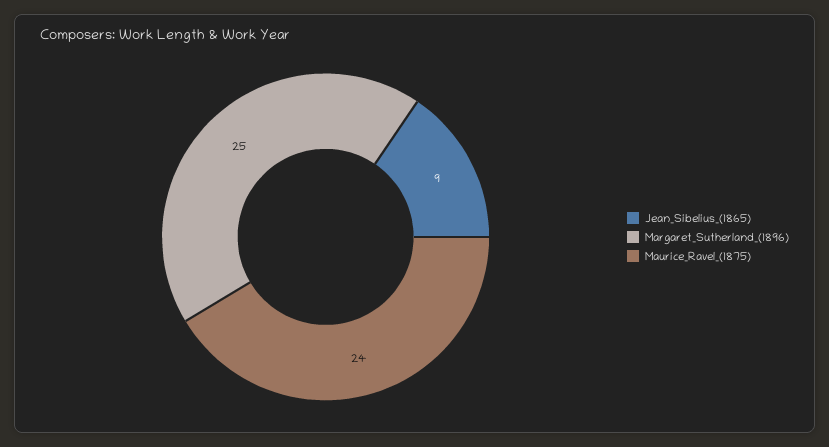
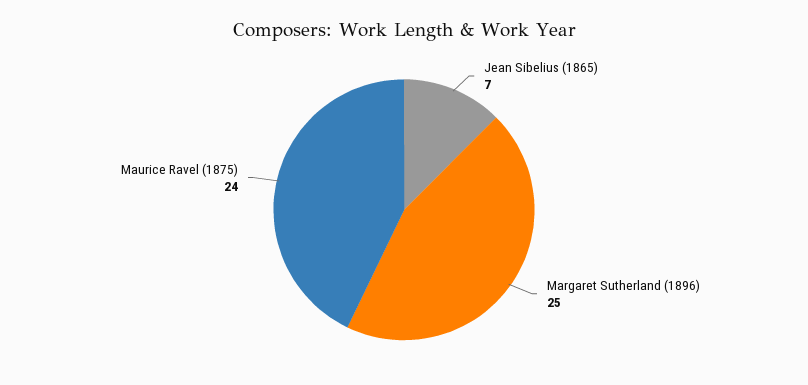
Jean_Sibelius_(1865): 9 -> 7

